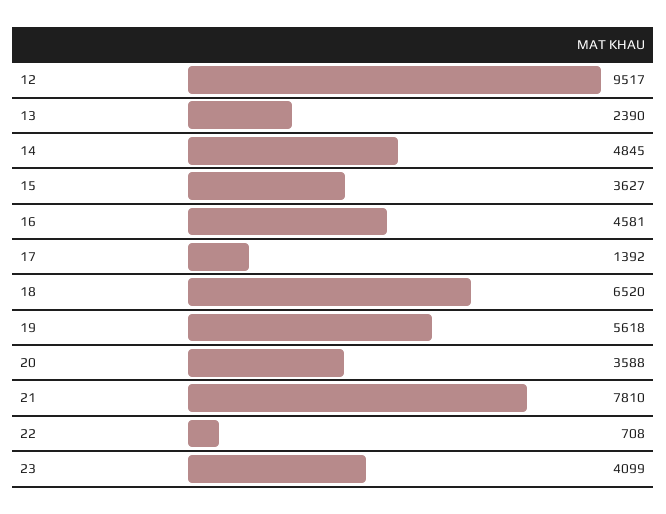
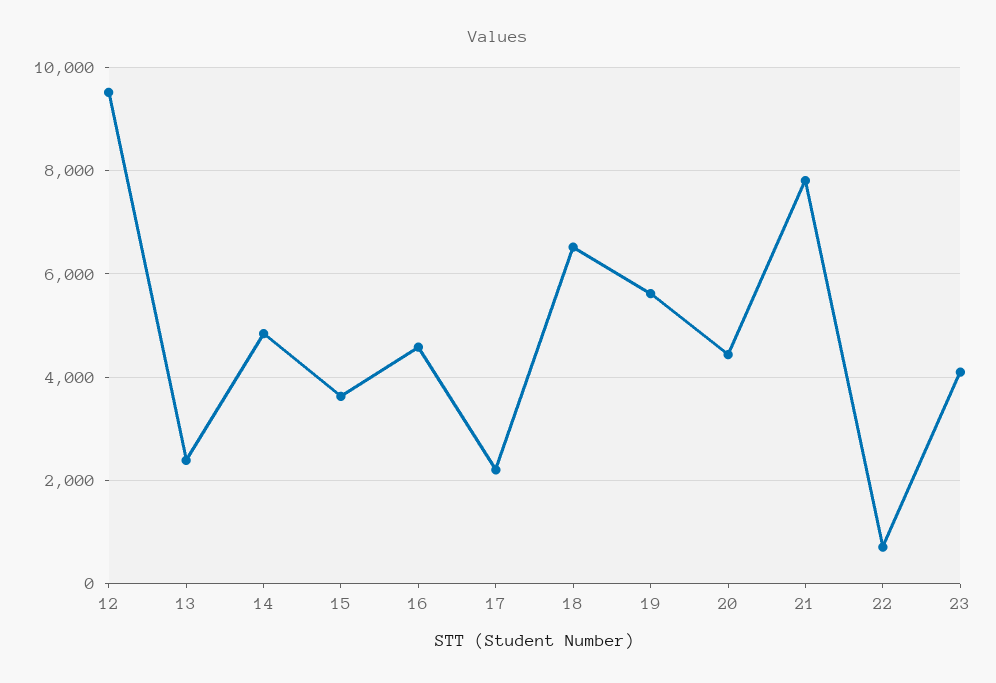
17: 1392 -> 2200
20: 3588 -> 4400

